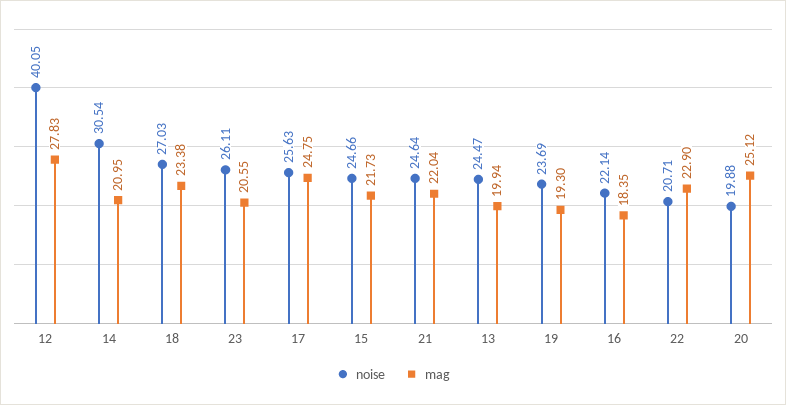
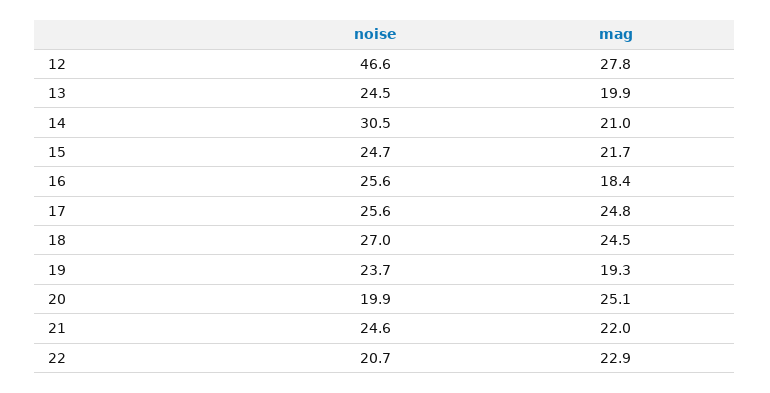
noise, 12: 40.05 -> 46.6
mag, 18: 23.38 -> 24.5
noise, 23: 26.11 -> none
mag, 23: 20.55 -> none
noise, 16: 22.14 -> 25.6

